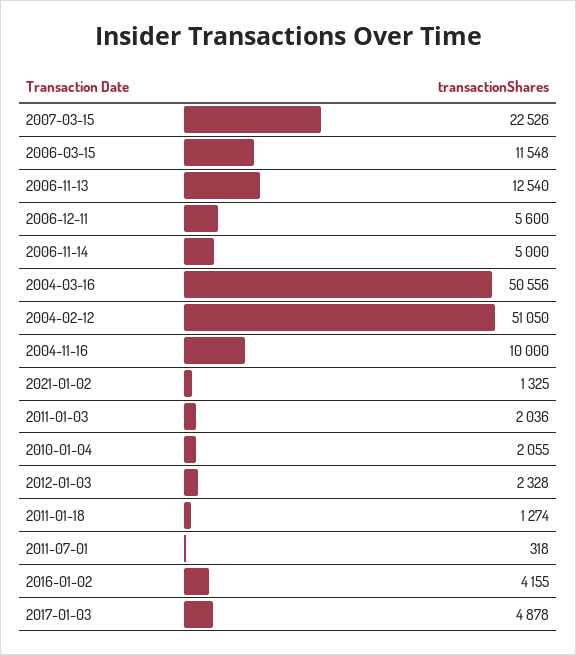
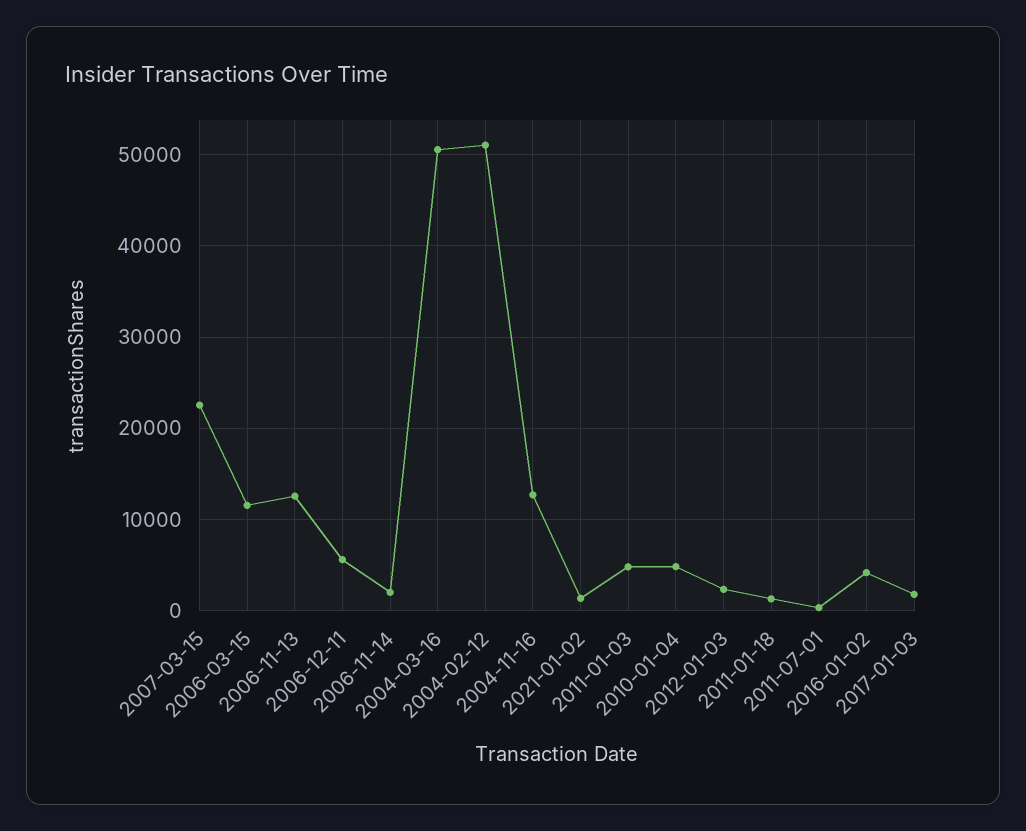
2006-11-14: 5000 -> 2000
2004-11-16: 10000 -> 13000
2011-01-03: 2036 -> 5000
2010-01-04: 2055 -> 5000
2017-01-03: 4878 -> 2000

